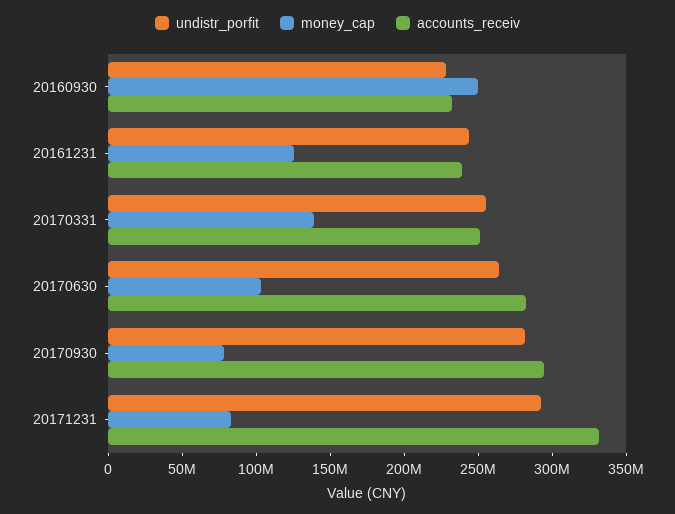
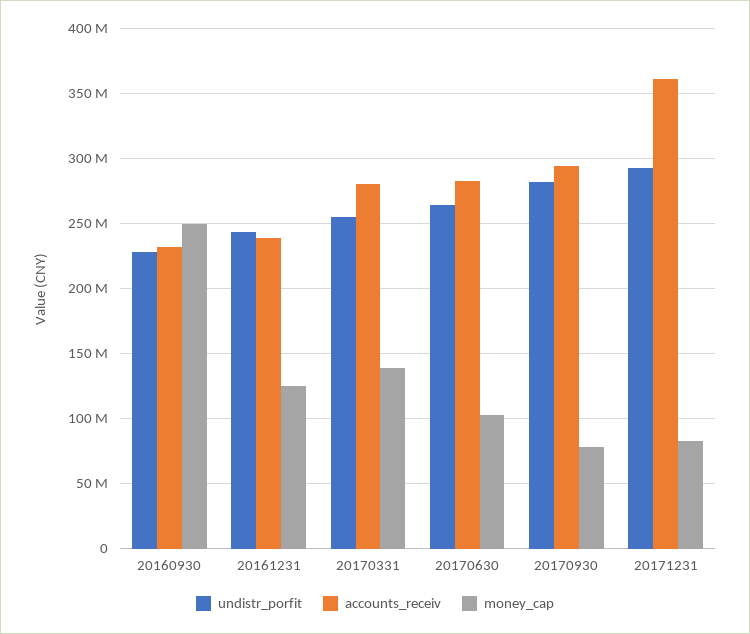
accounts_receiv, 20170331: 250000000 -> 280000000
accounts_receiv, 20171231: 330000000 -> 360000000

